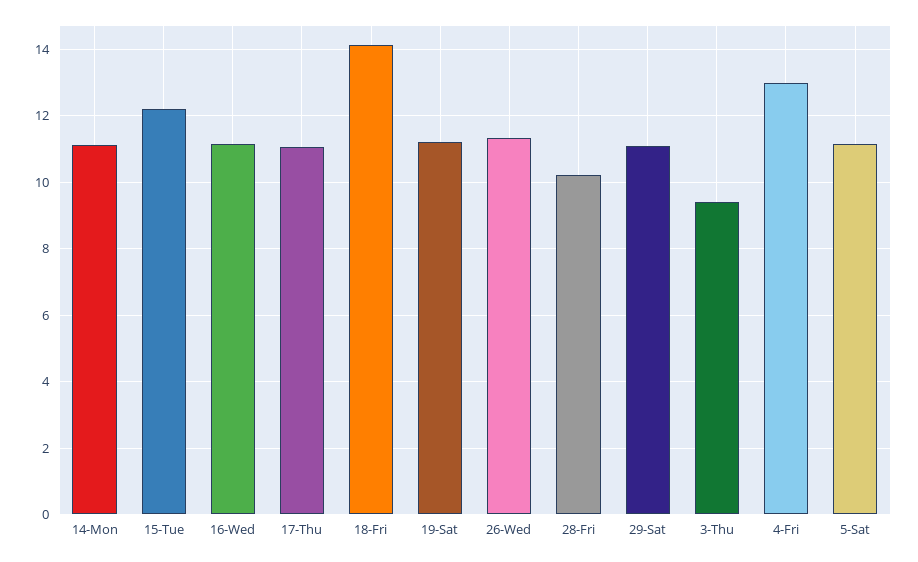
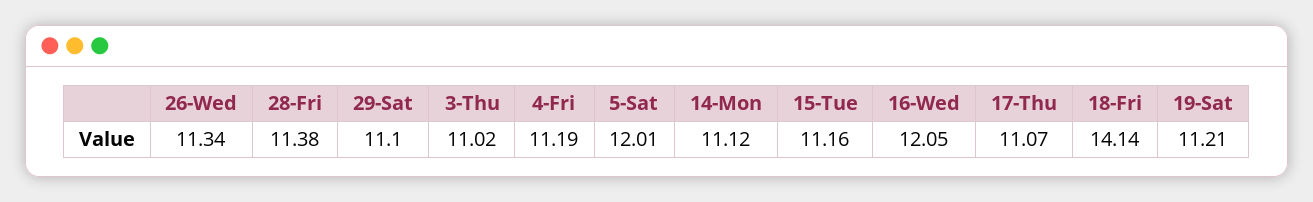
15-Tue: 12.2 -> 11.16
16-Wed: 11.2 -> 12.05
28-Fri: 10.2 -> 11.38
3-Thu: 9.4 -> 11.02
4-Fri: 13 -> 11.19
5-Sat: 11.2 -> 12.01

